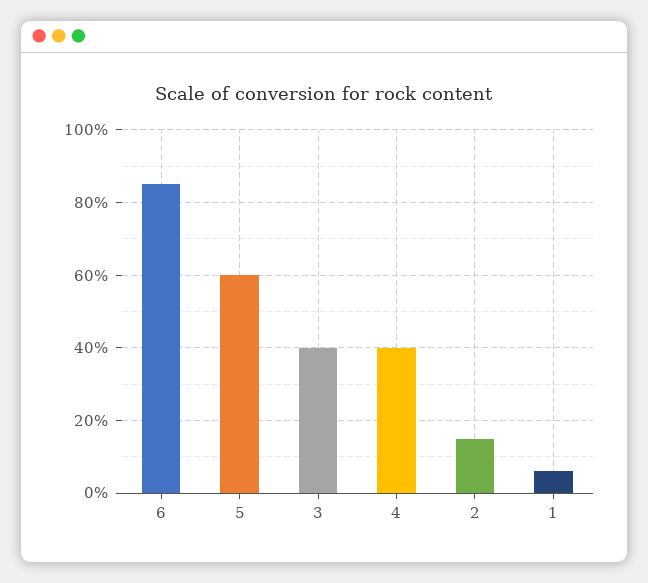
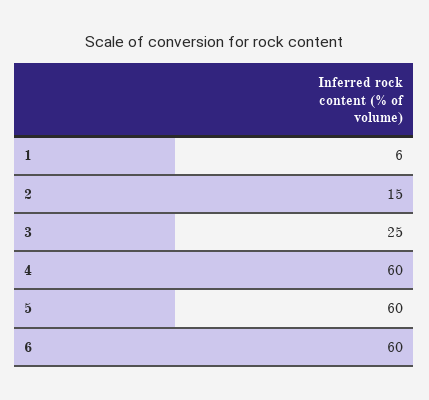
6: 85 -> 60
3: 40 -> 25
4: 40 -> 60

